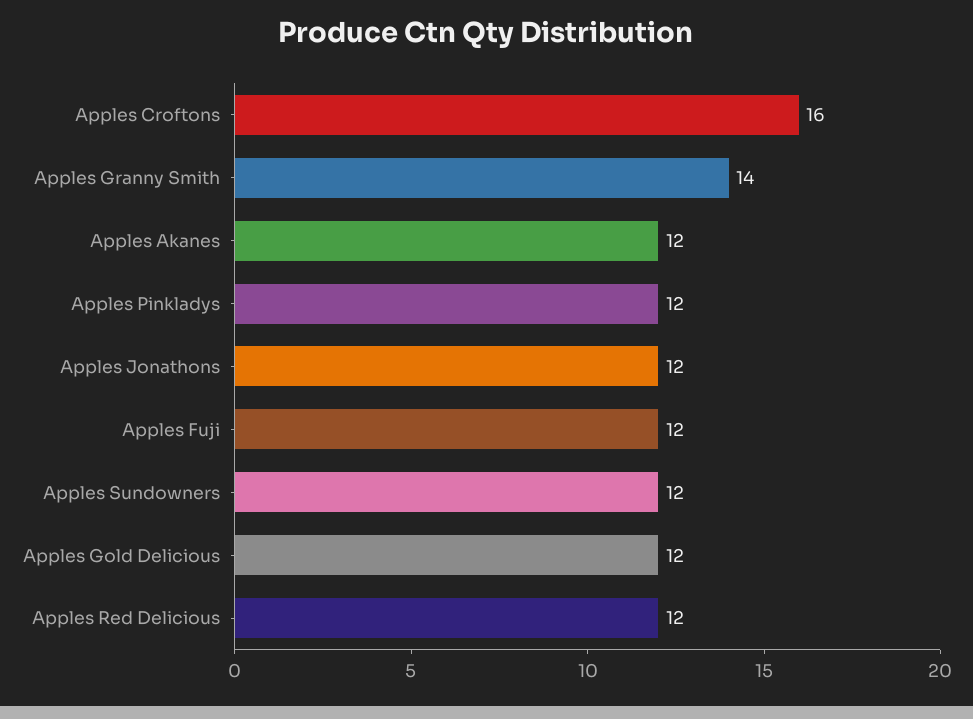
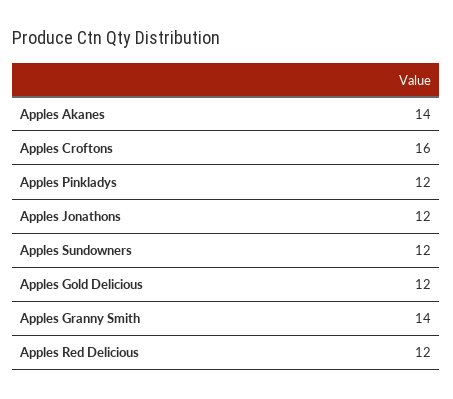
Apples Akanes: 12 -> 14
Apples Fuji: 12 -> none

